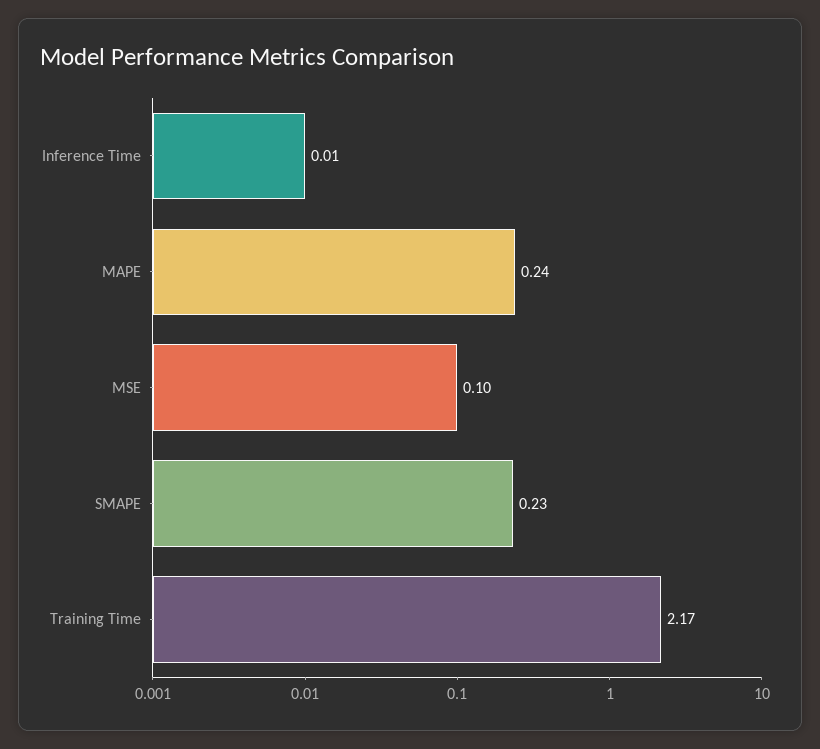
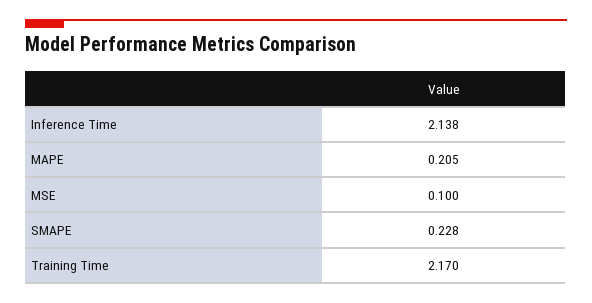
Inference Time: 0.01 -> 2.138
MAPE: 0.24 -> 0.205

